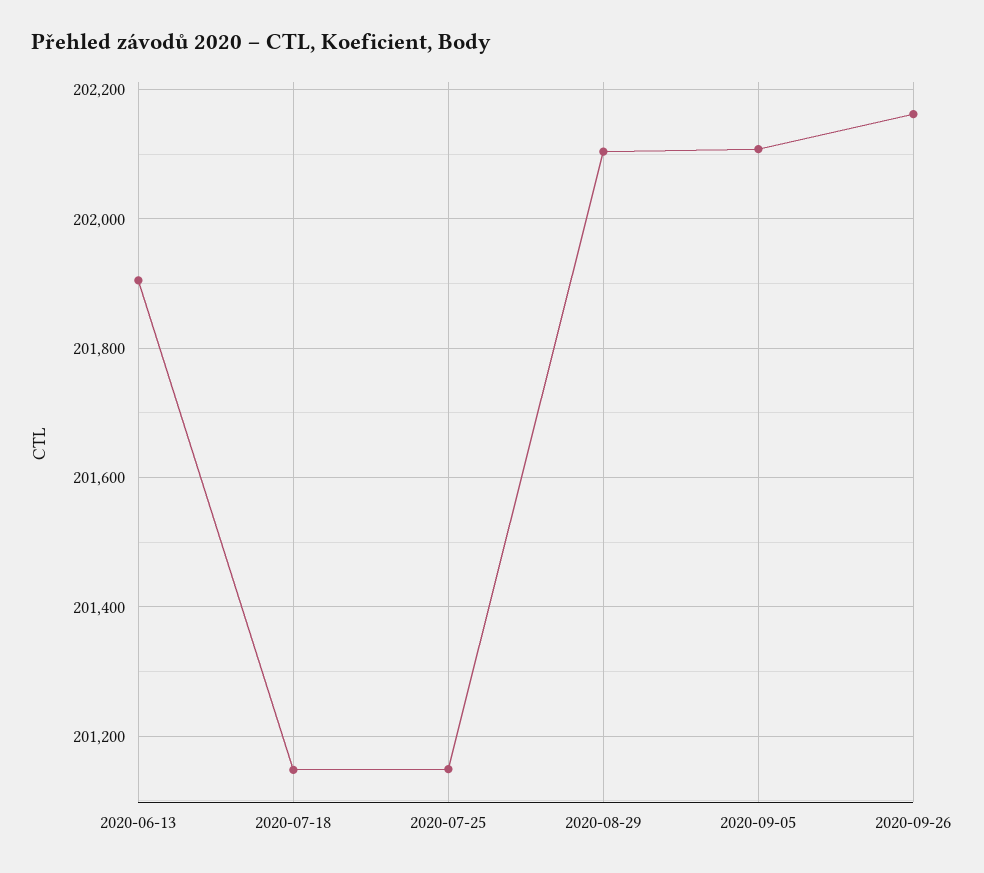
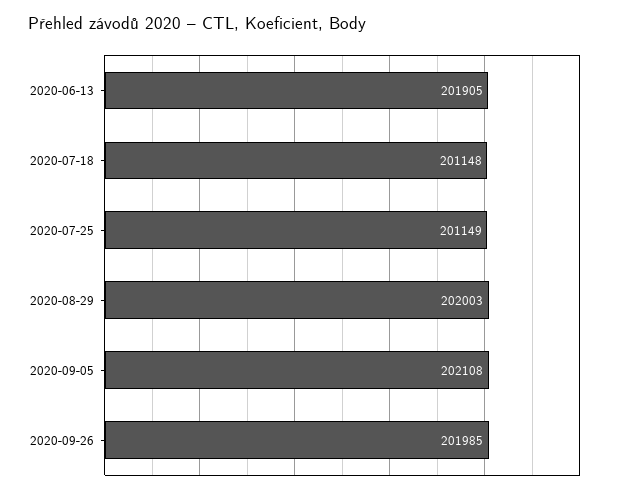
2020-08-29: 202100 -> 202003
2020-09-26: 202160 -> 201985

